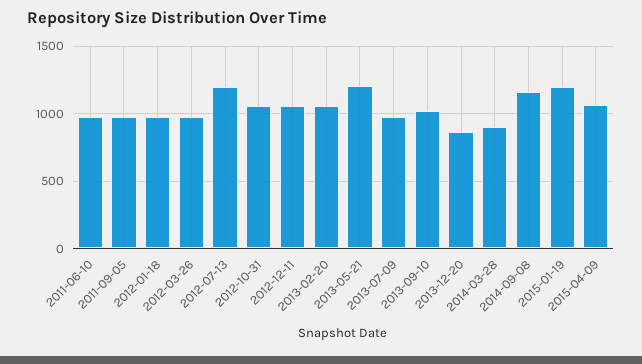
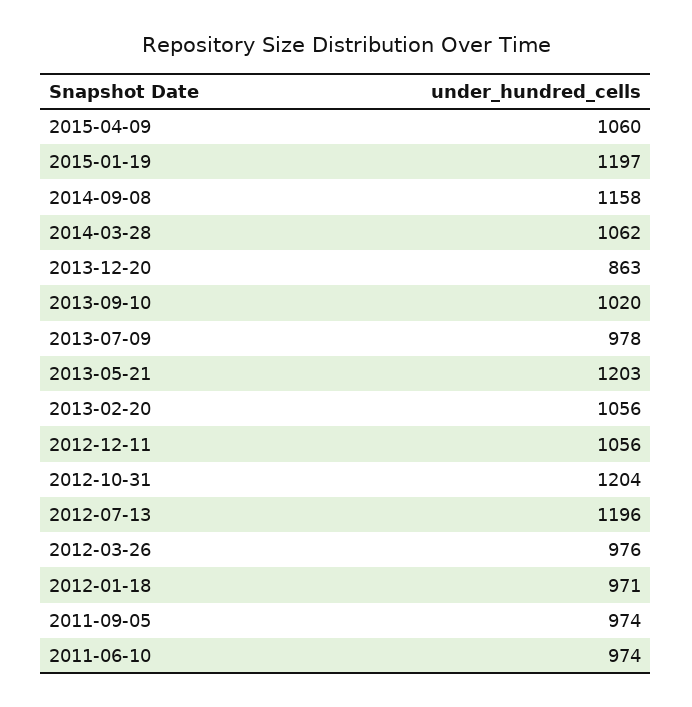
2012-10-31: 1050 -> 1204
2014-03-28: 900 -> 1062

